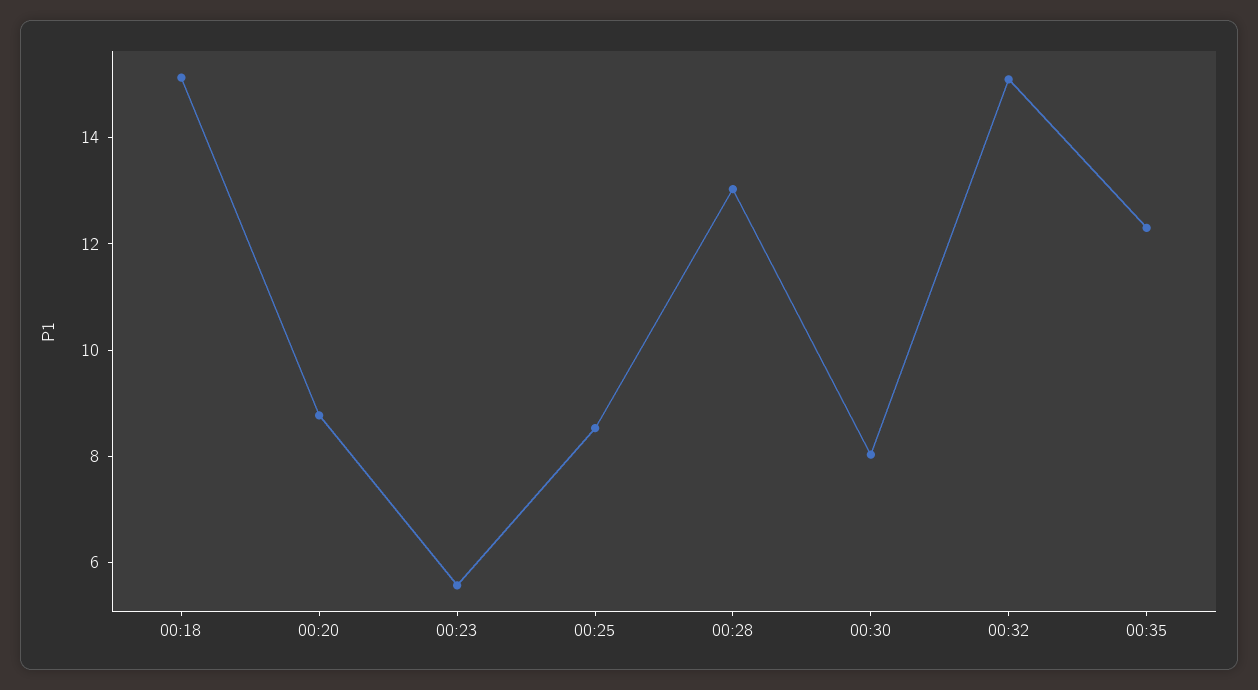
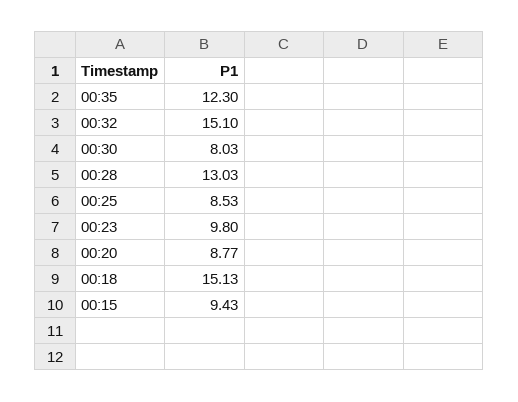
00:23: 5.5 -> 9.8
00:15: none -> 9.43

